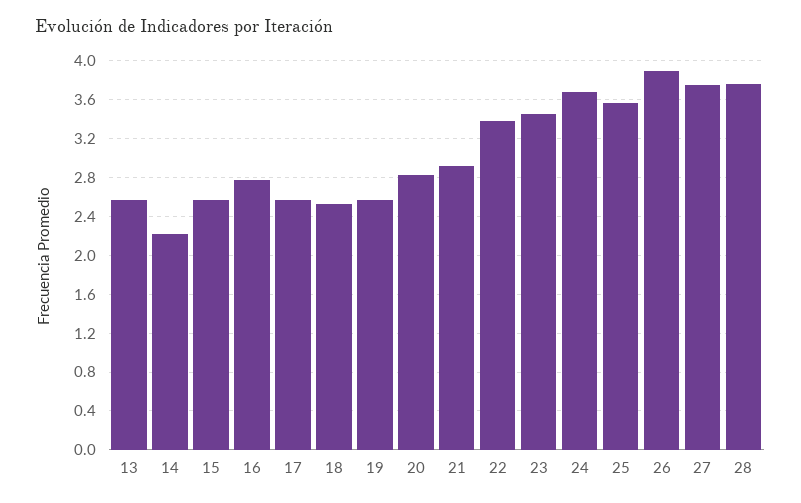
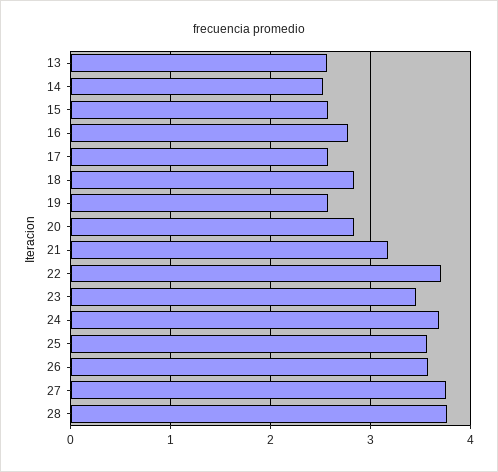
14: 2.2 -> 2.5
18: 2.5 -> 2.8
21: 2.9 -> 3.2
22: 3.4 -> 3.7
26: 3.9 -> 3.6

